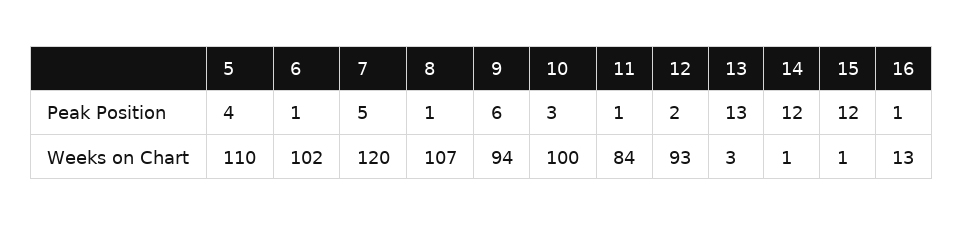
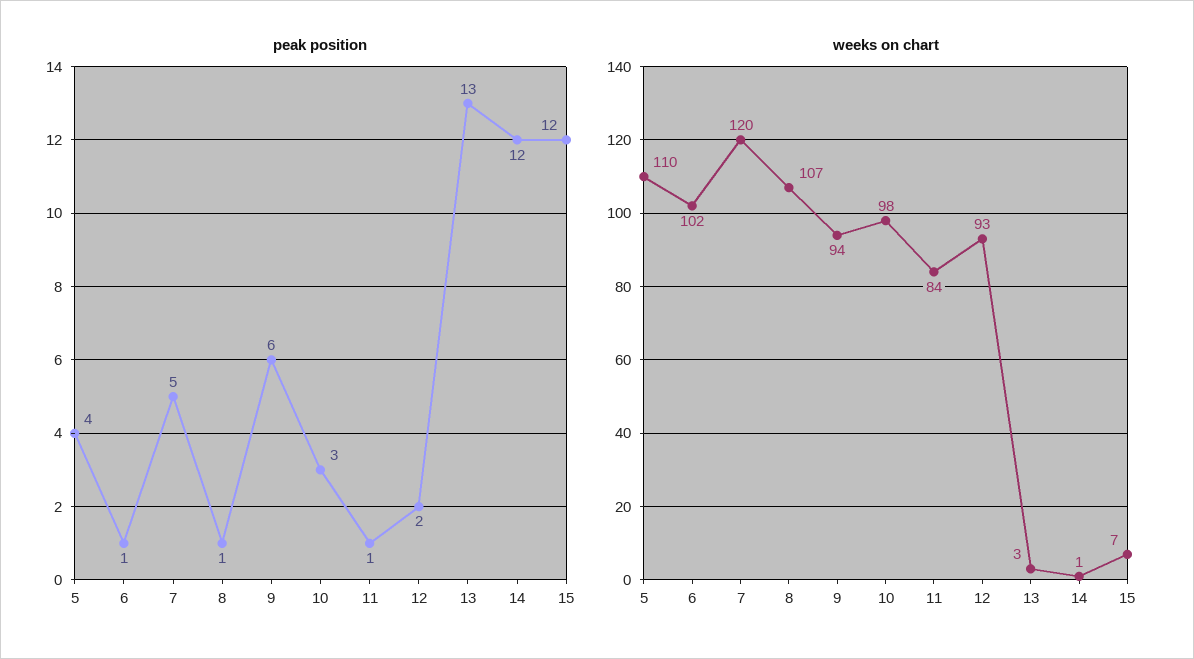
Peak Position, 16: 1 -> none
Weeks on Chart, 10: 100 -> 98
Weeks on Chart, 15: 1 -> 7
Weeks on Chart, 16: 13 -> none

